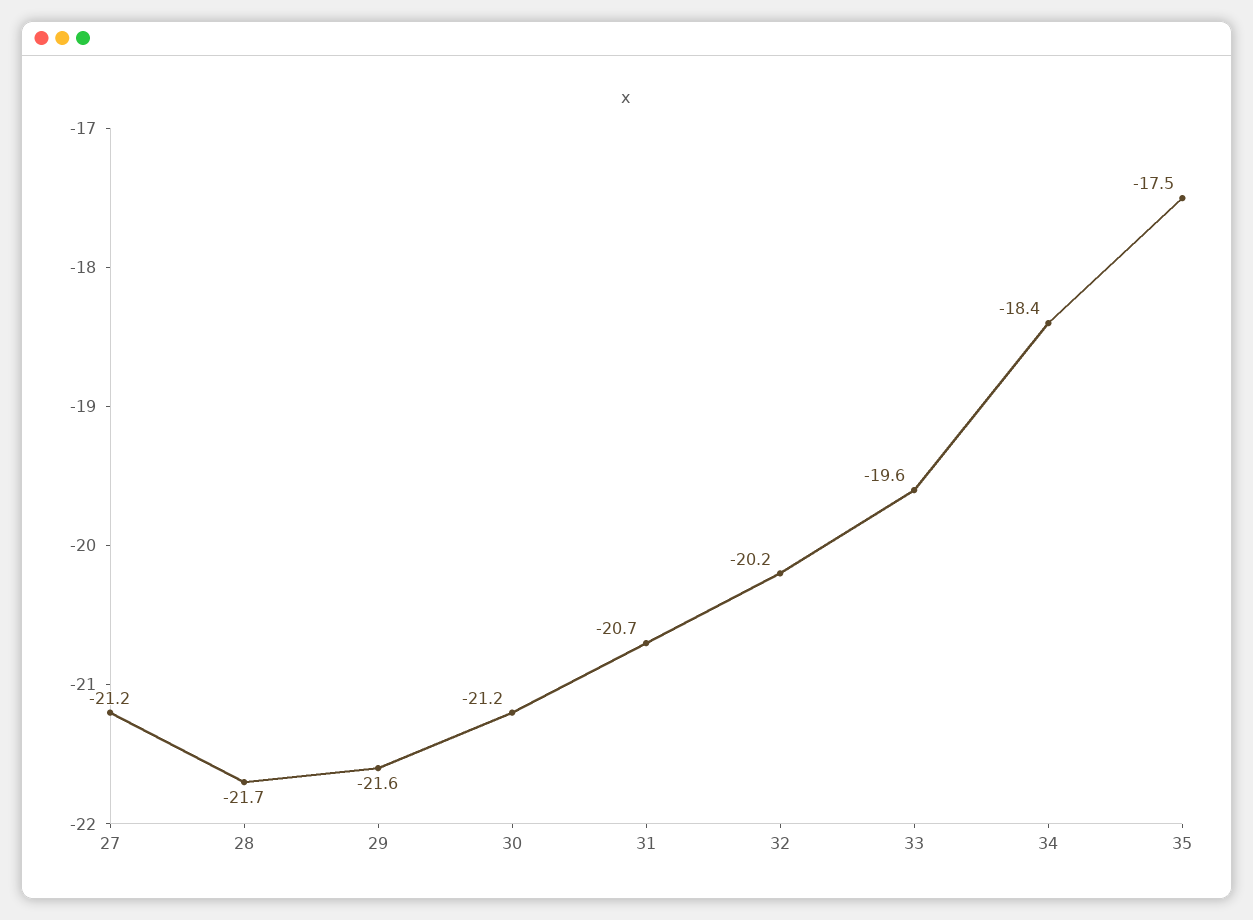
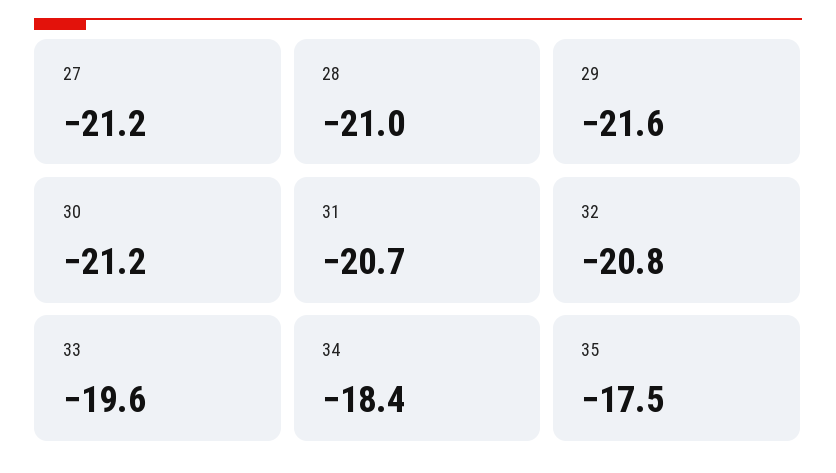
28: -21.7 -> -21
32: -20.2 -> -20.8

